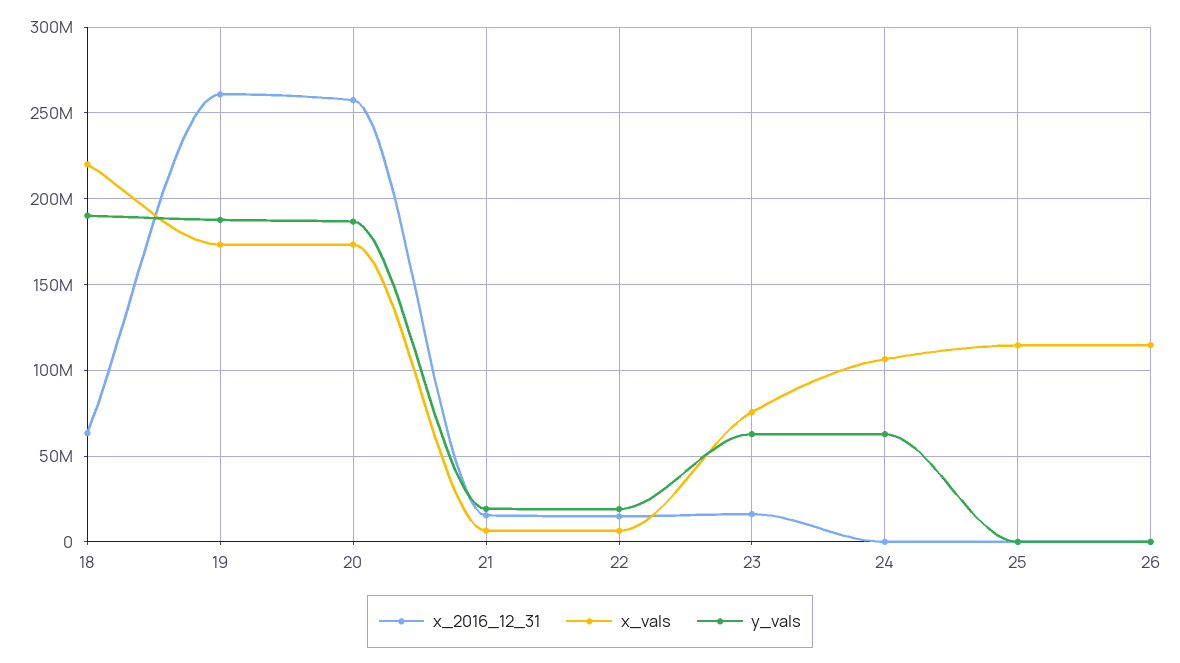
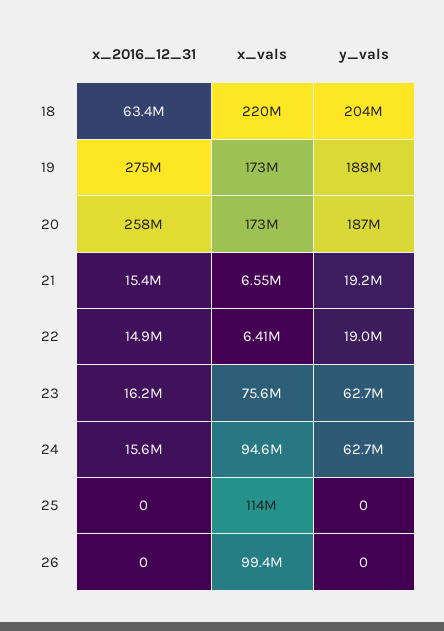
y_vals, 18: 190000000 -> 204000000
x_2016_12_31, 19: 260000000 -> 275000000
x_2016_12_31, 24: 0 -> 15600000
x_vals, 24: 105000000 -> 94600000
x_vals, 26: 115000000 -> 99400000

